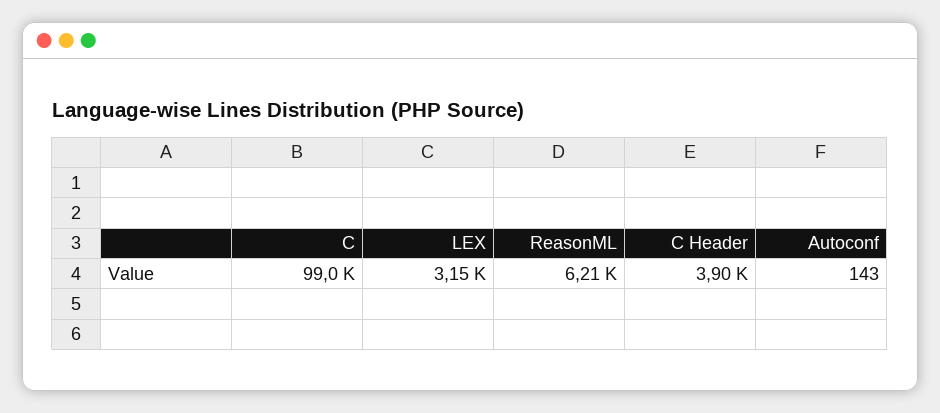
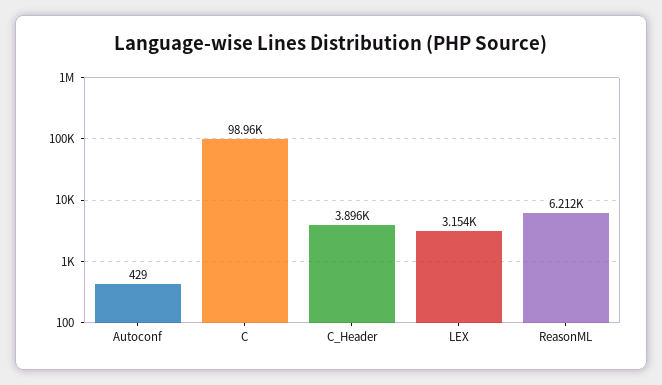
Autoconf: 143 -> 429

